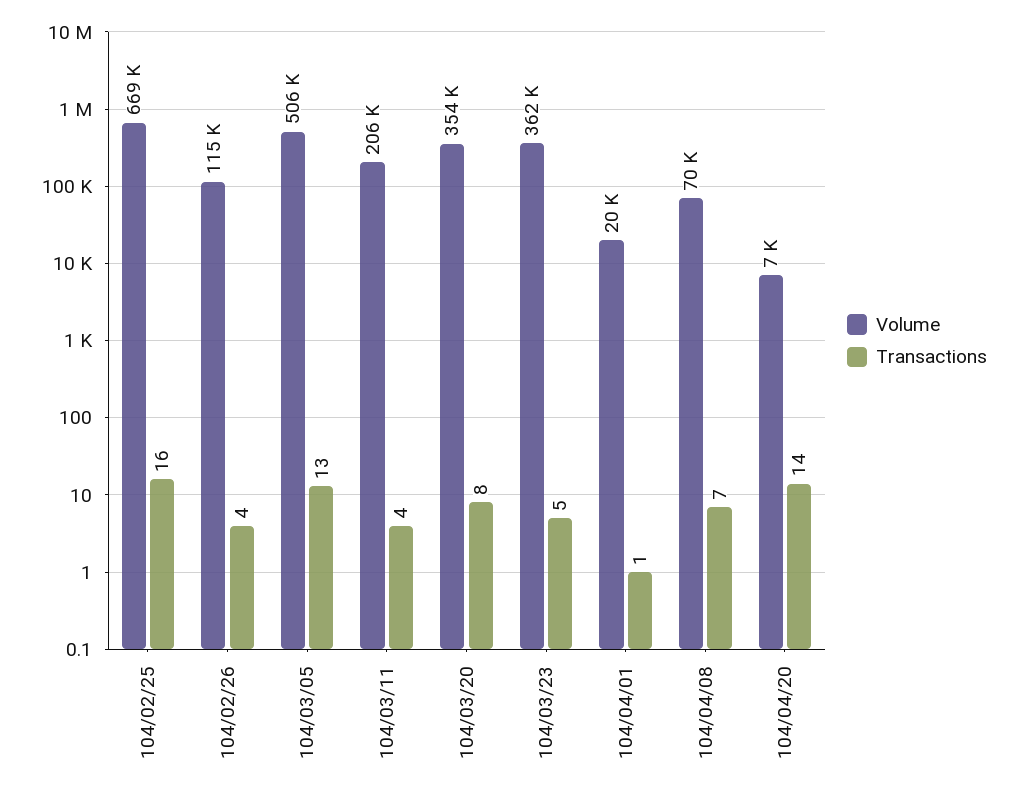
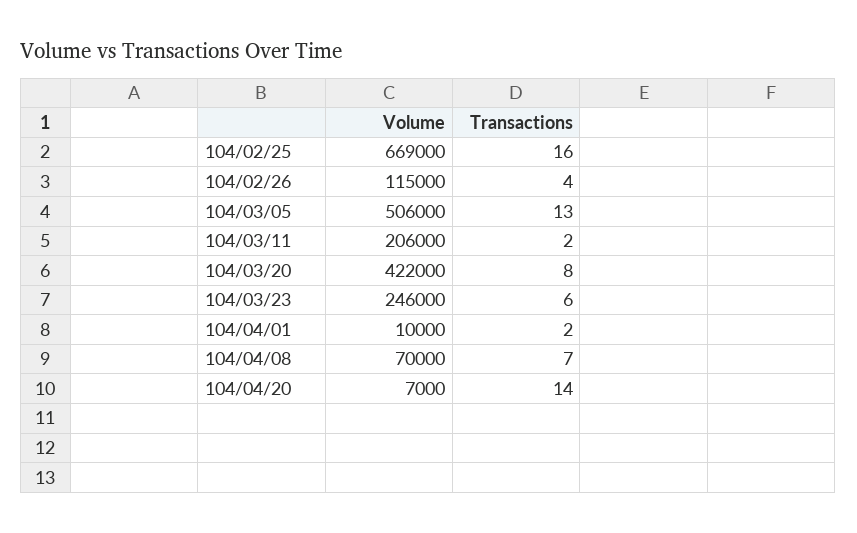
Transactions, 104/03/11: 4 -> 2
Volume, 104/03/20: 354000 -> 422000
Volume, 104/03/23: 362000 -> 246000
Transactions, 104/03/23: 5 -> 6
Volume, 104/04/01: 20000 -> 10000
Transactions, 104/04/01: 1 -> 2

